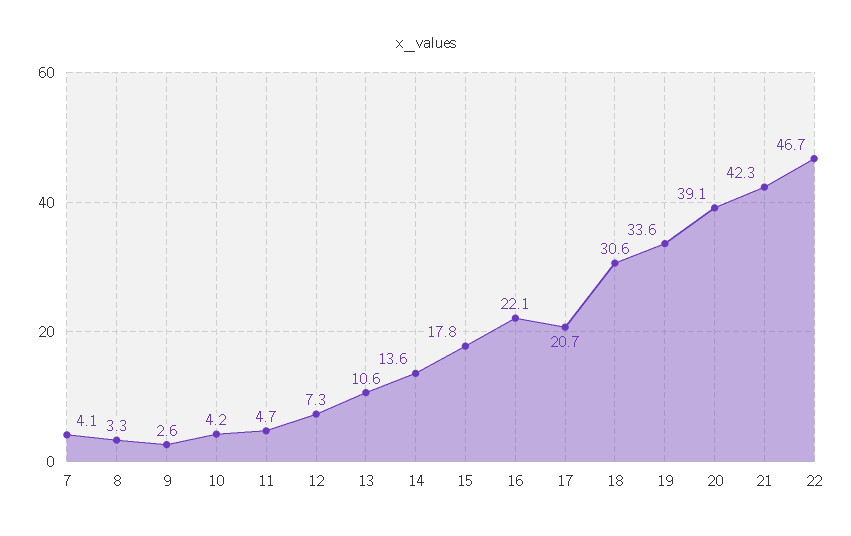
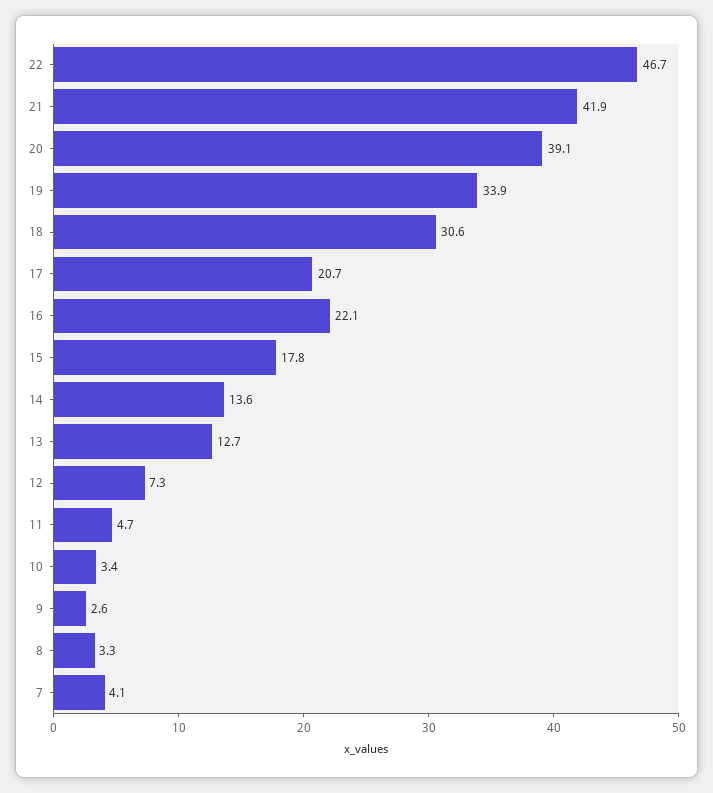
10: 4.2 -> 3.4
13: 10.6 -> 12.7
19: 33.6 -> 33.9
21: 42.3 -> 41.9

